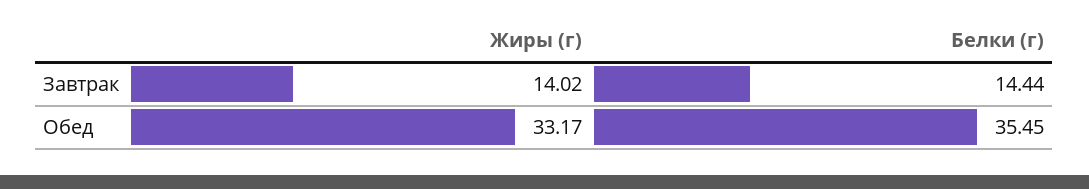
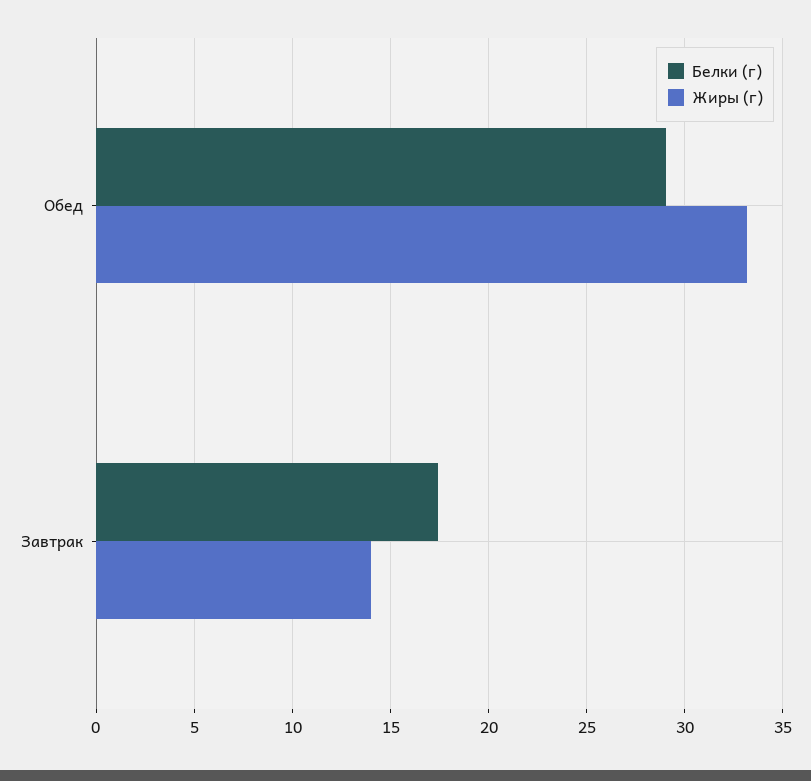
Белки (г), Завтрак: 14.44 -> 17.5
Белки (г), Обед: 35.45 -> 29

